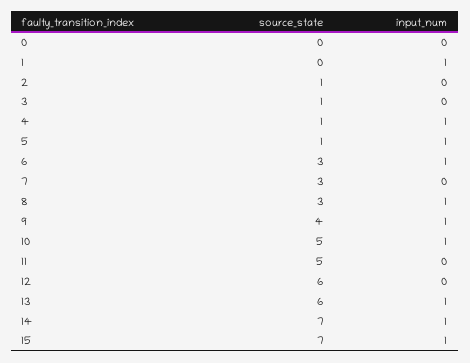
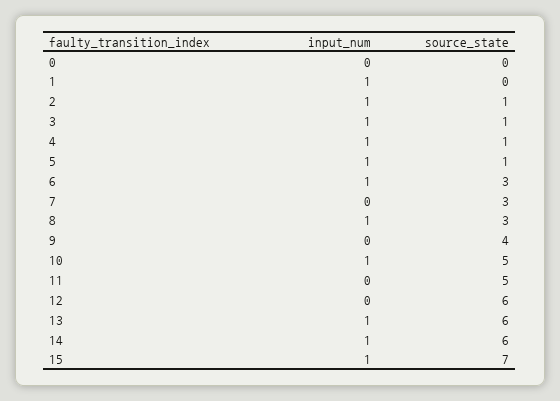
input_num, 2: 0 -> 1
input_num, 3: 0 -> 1
input_num, 9: 1 -> 0
source_state, 14: 7 -> 6

